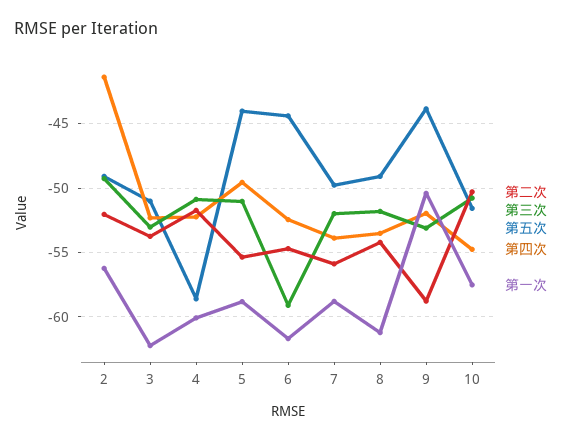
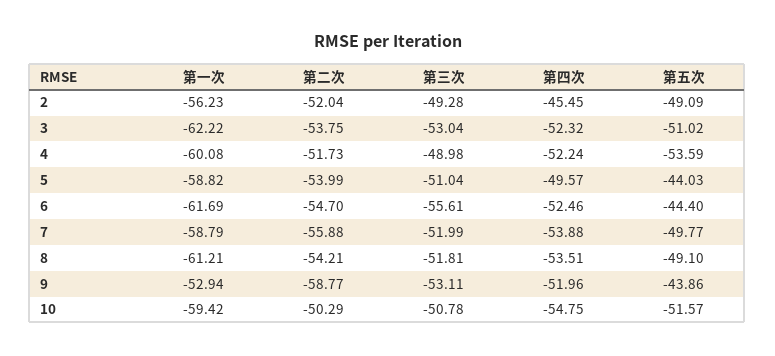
第四次, 2: -41.5 -> -45.45
第三次, 4: -51 -> -48.98
第五次, 4: -58.5 -> -53.59
第二次, 5: -55.5 -> -53.99
第三次, 6: -59 -> -55.61
第一次, 9: -50.5 -> -52.94
第一次, 10: -57.5 -> -59.42

